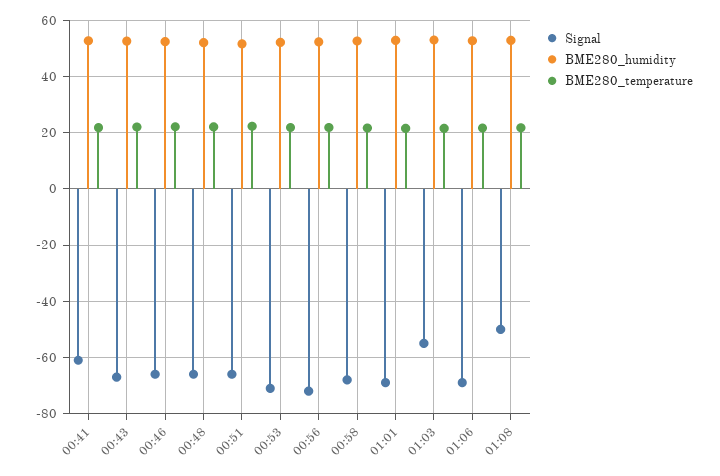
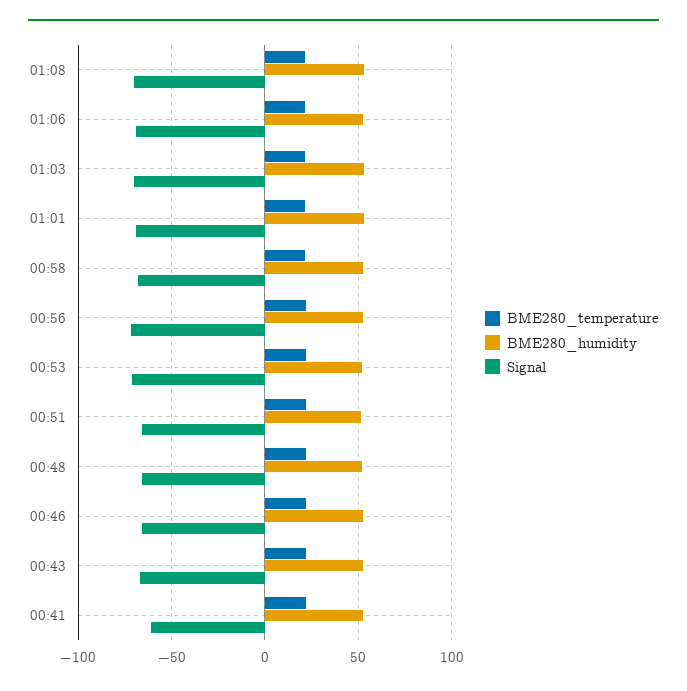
Signal, 01:03: -55 -> -70
Signal, 01:08: -50 -> -70

